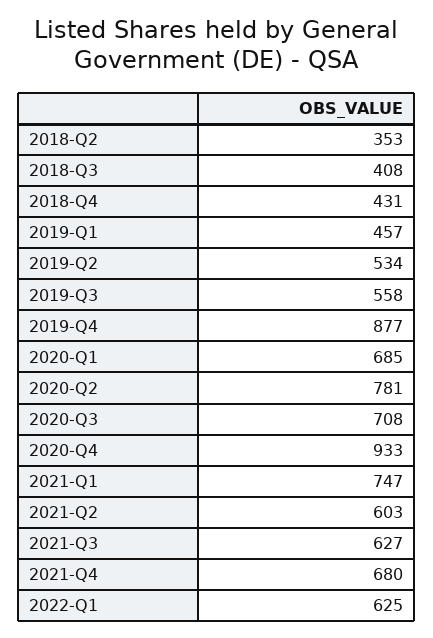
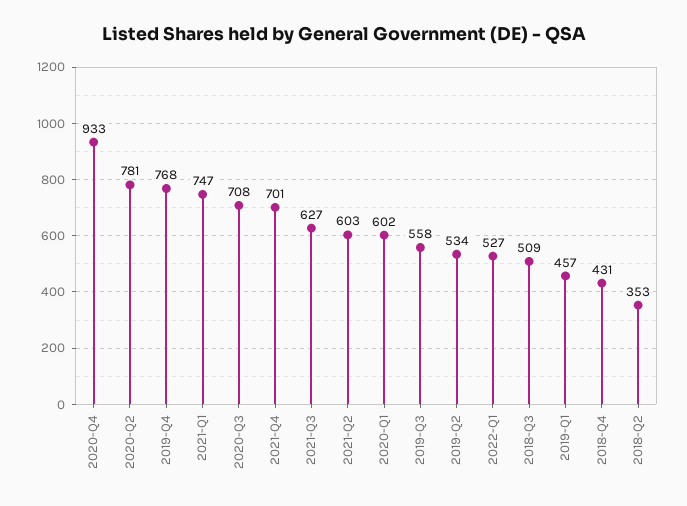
2018-Q3: 408 -> 509
2019-Q4: 877 -> 768
2020-Q1: 685 -> 602
2021-Q4: 680 -> 701
2022-Q1: 625 -> 527

